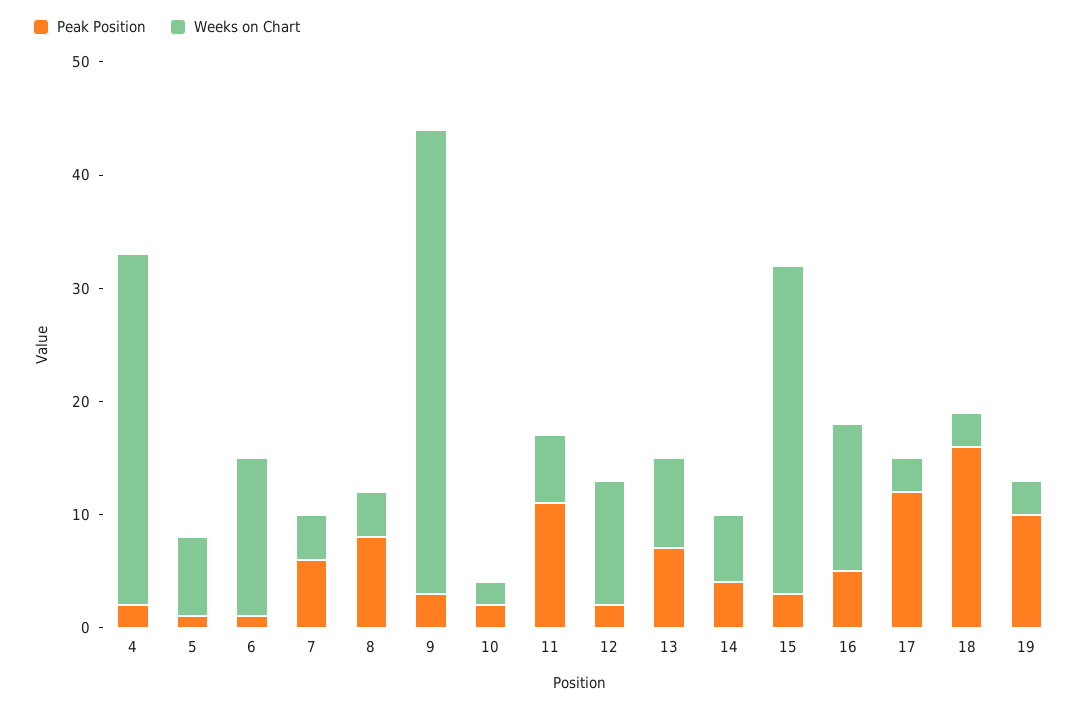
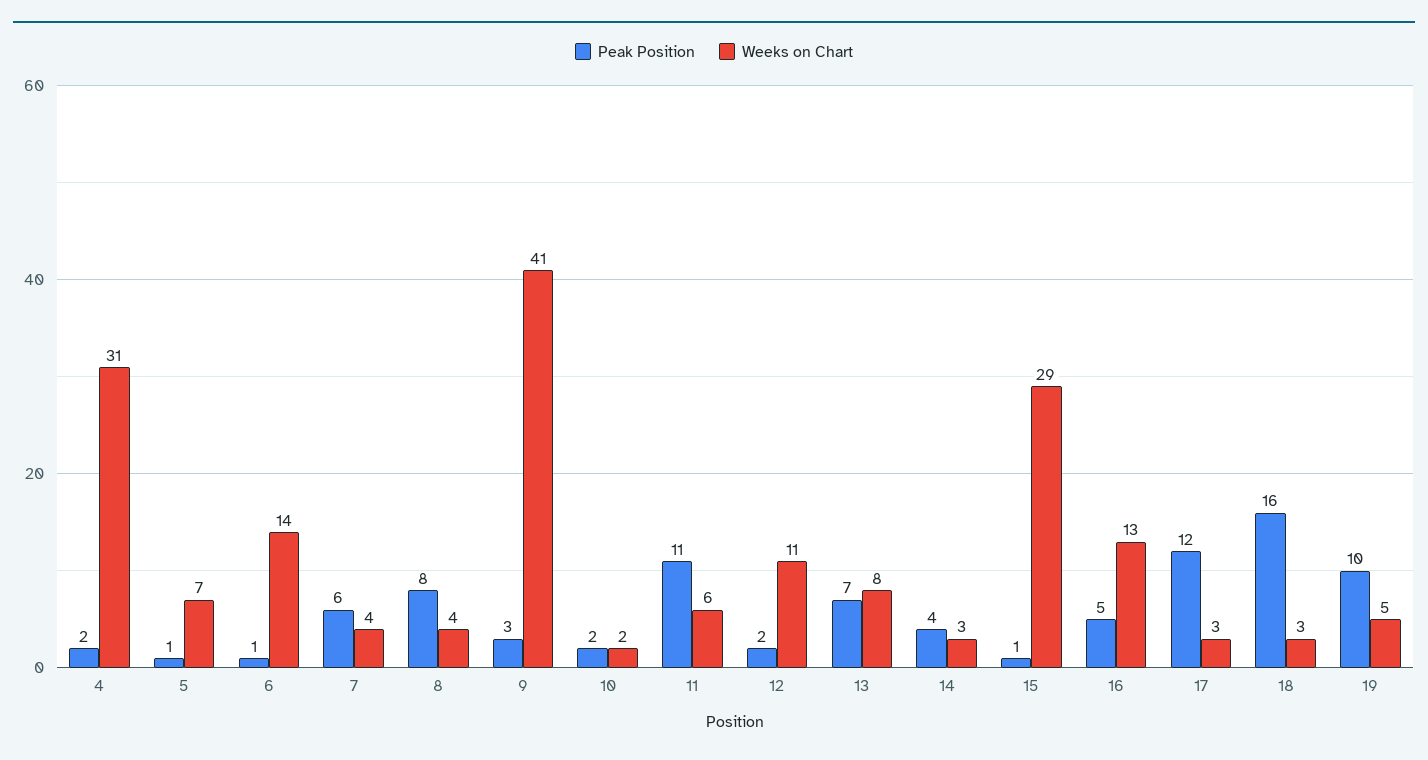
Weeks on Chart, 14: 6 -> 3
Peak Position, 15: 3 -> 1
Weeks on Chart, 19: 3 -> 5

